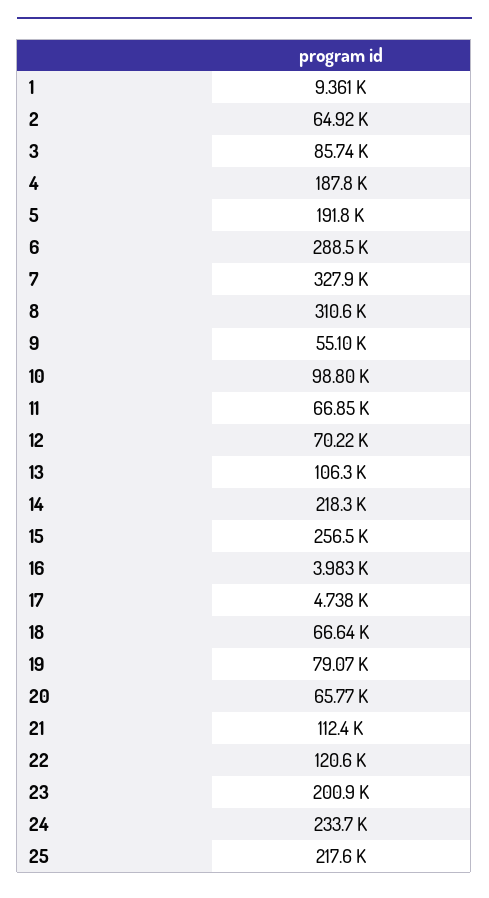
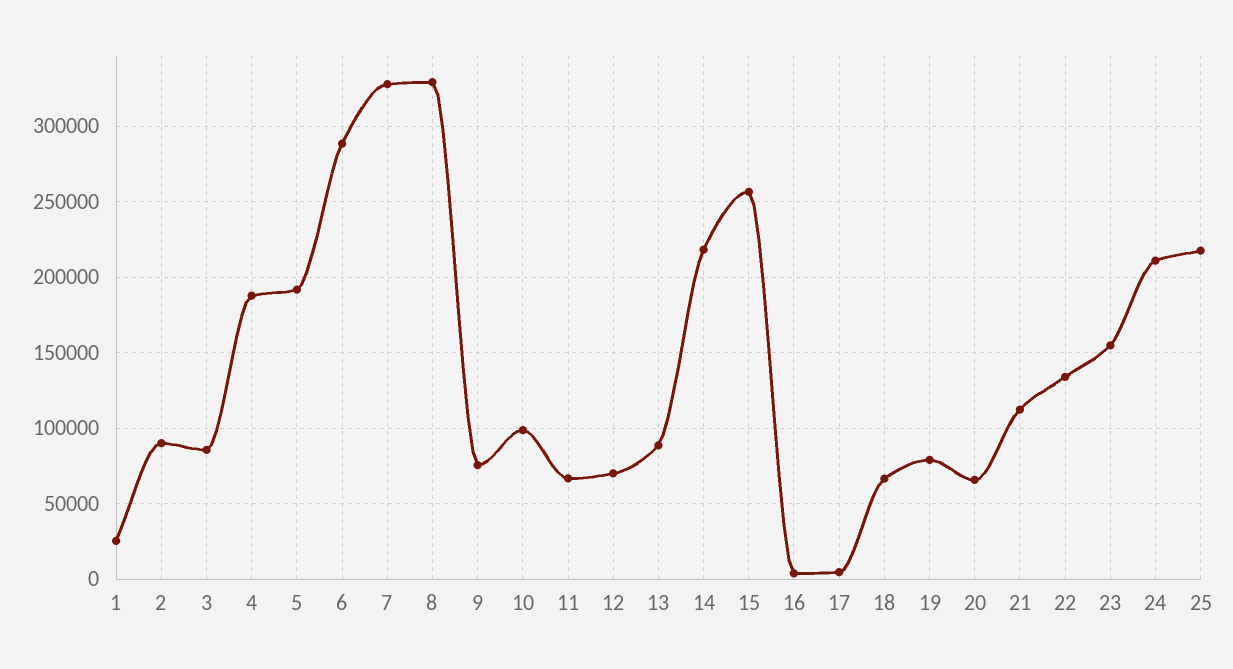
1: 9361 -> 25000
2: 64920 -> 90000
8: 310600 -> 330000
9: 55100 -> 75000
13: 106300 -> 90000
22: 120600 -> 135000
23: 200900 -> 155000
24: 233700 -> 210000

